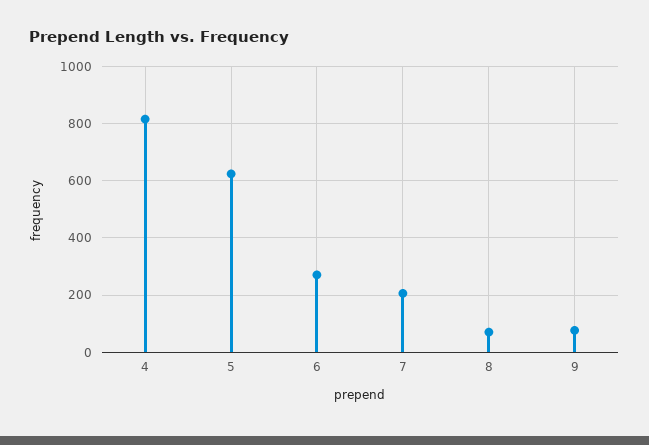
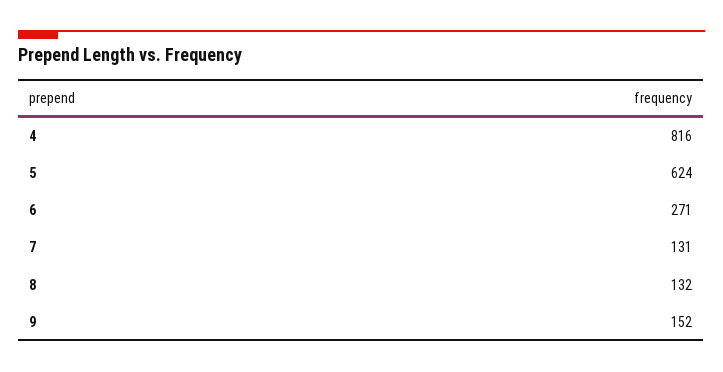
7: 200 -> 131
8: 75 -> 132
9: 75 -> 152

